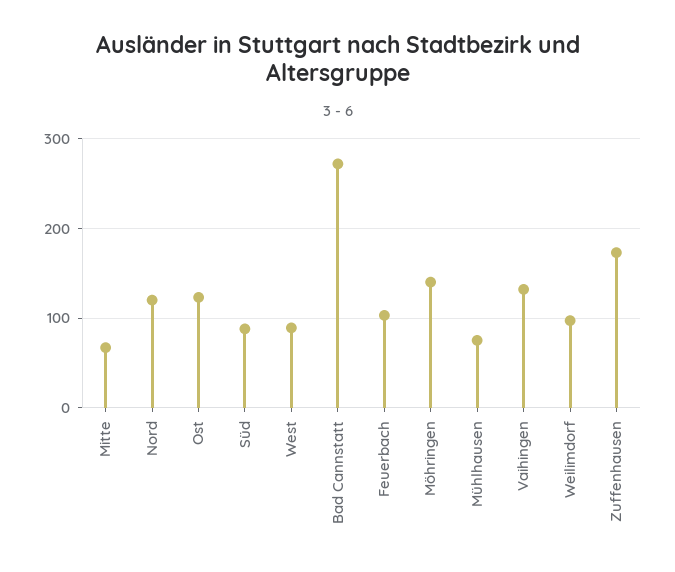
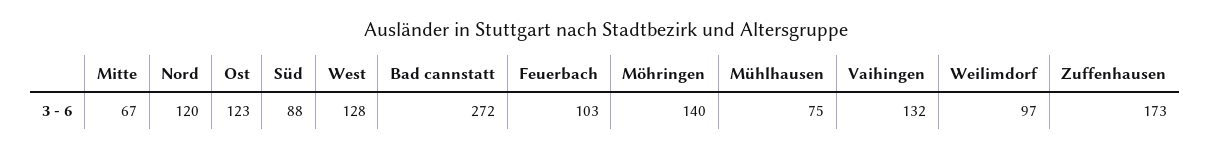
West: 90 -> 128

